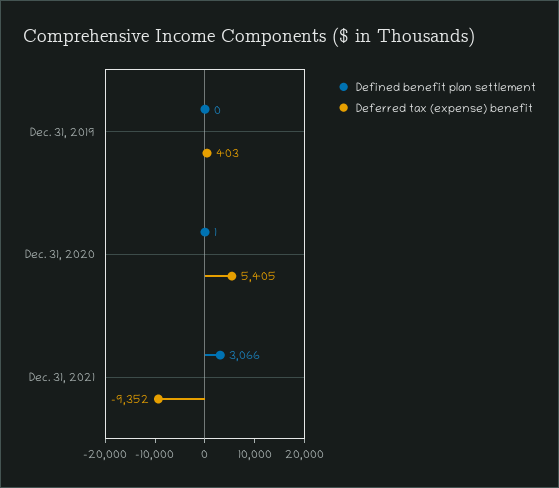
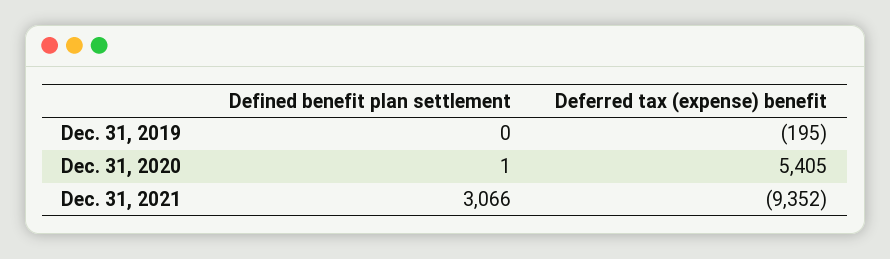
Deferred tax (expense) benefit, Dec. 31, 2019: 403 -> -195

